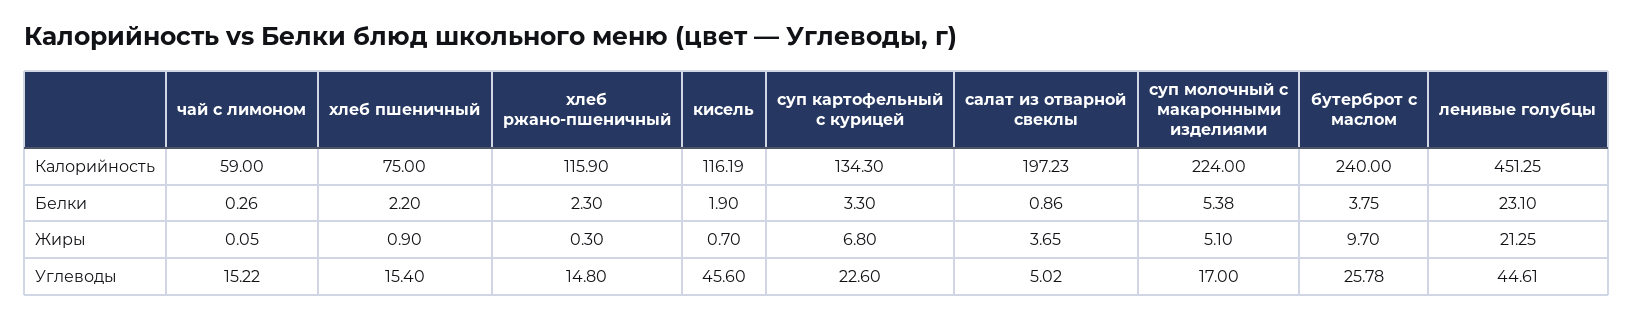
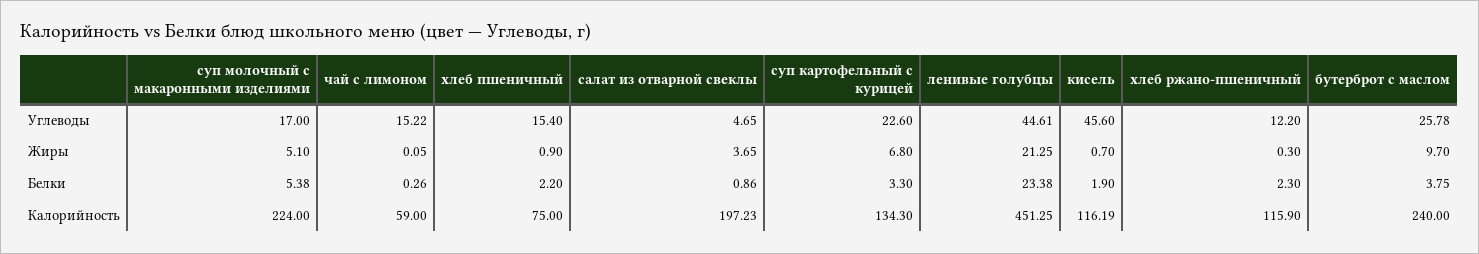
ленивые голубцы, Белки: 23.1 -> 23.38
хлеб ржано-пшеничный, Углеводы: 14.8 -> 12.2
салат из отварной свеклы, Углеводы: 5.02 -> 4.65

